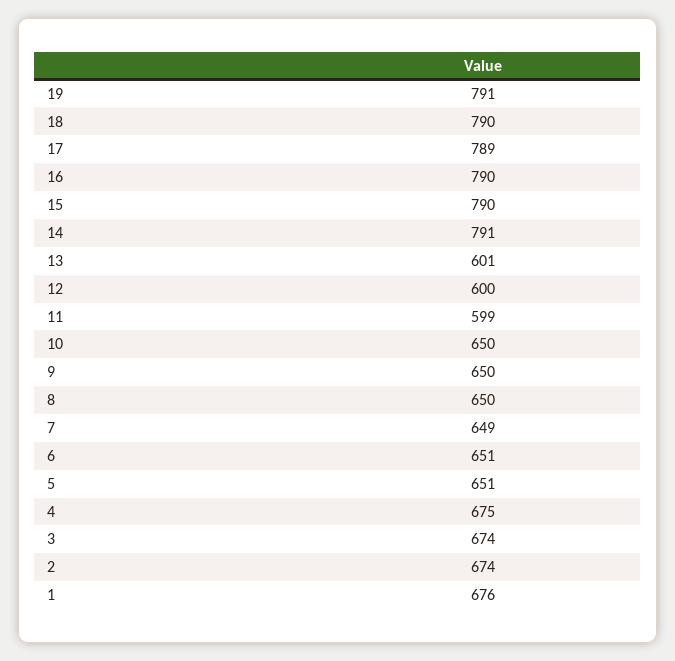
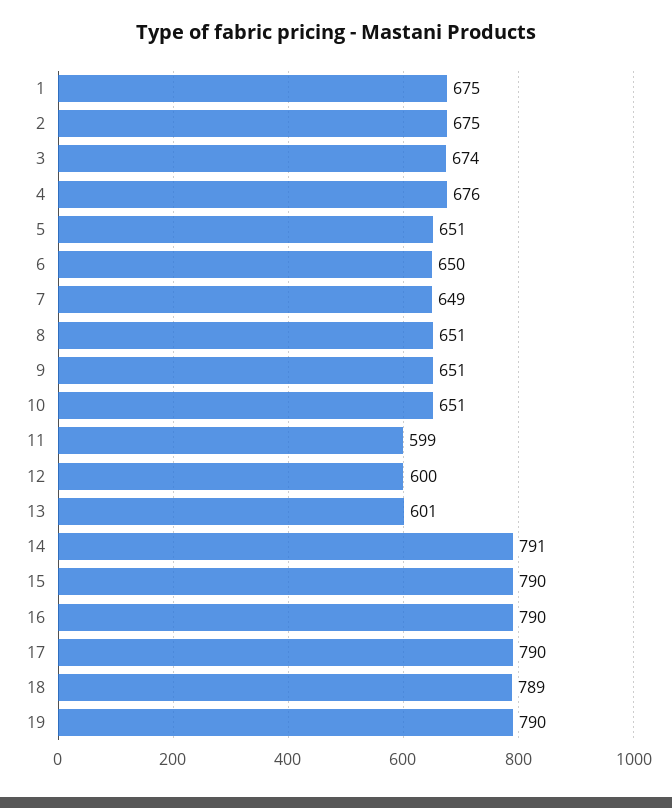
19: 791 -> 790
18: 790 -> 789
17: 789 -> 790
10: 650 -> 651
9: 650 -> 651
8: 650 -> 651
6: 651 -> 650
4: 675 -> 676
2: 674 -> 675
1: 676 -> 675

